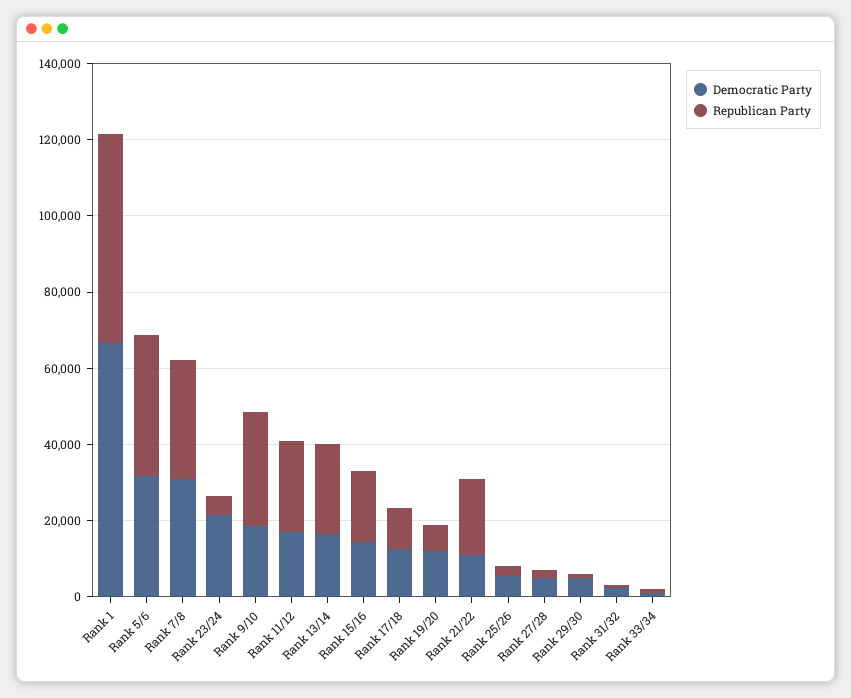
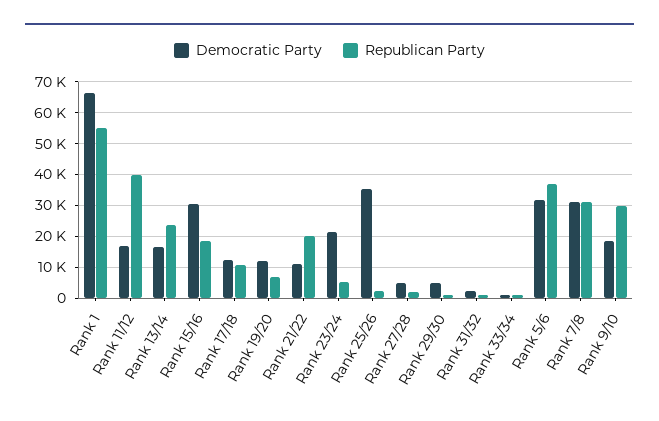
Republican Party, Rank 11/12: 25000 -> 40000
Democratic Party, Rank 15/16: 15000 -> 30000
Democratic Party, Rank 25/26: 5000 -> 36000

